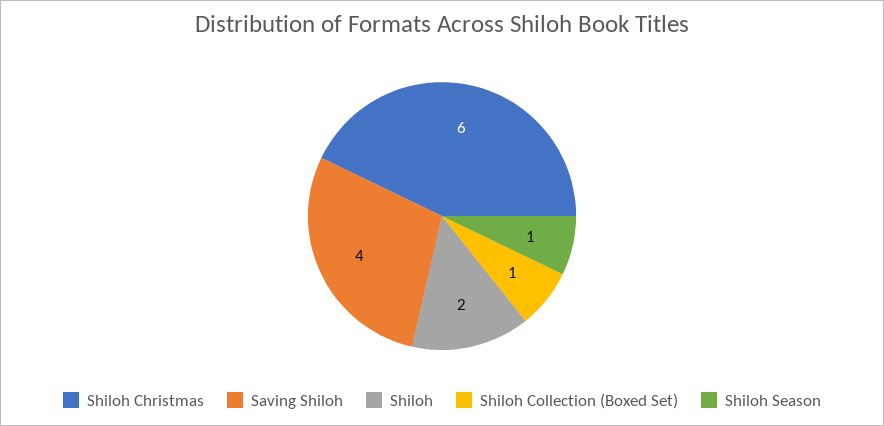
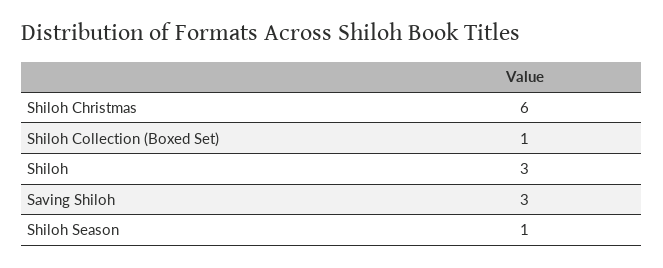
Saving Shiloh: 4 -> 3
Shiloh: 2 -> 3

